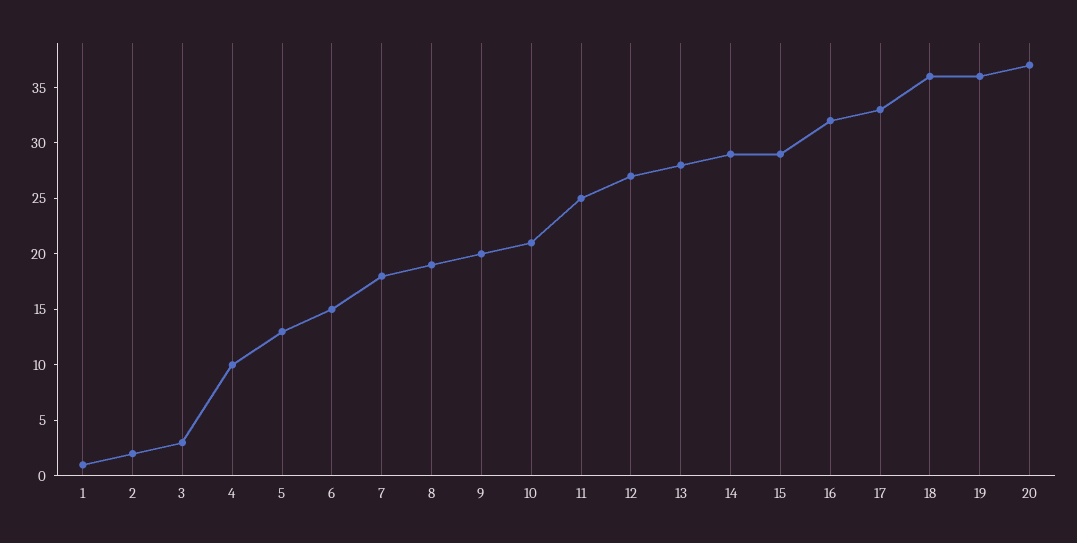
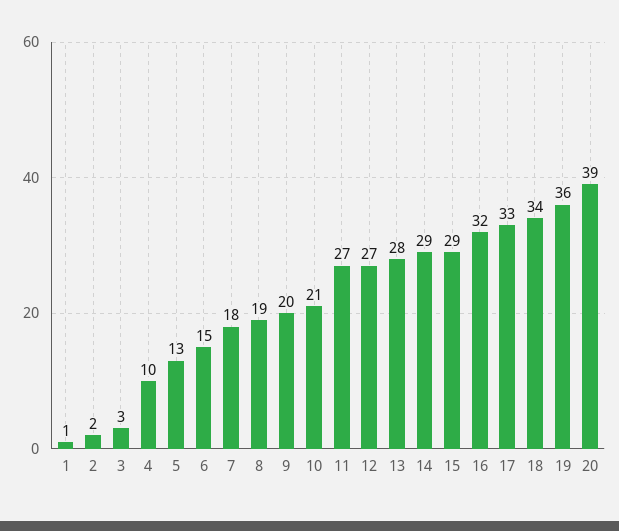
11: 25 -> 27
18: 36 -> 34
20: 37 -> 39

